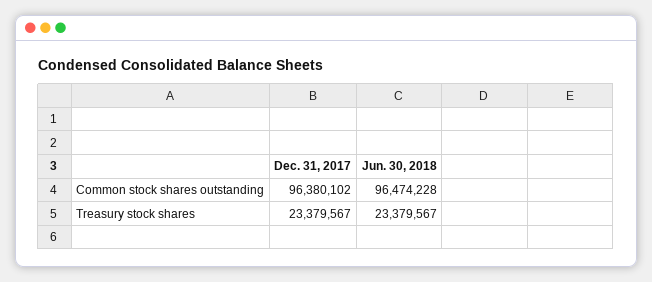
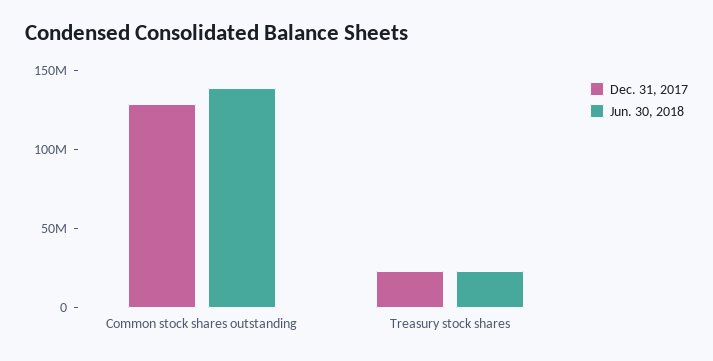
Dec. 31, 2017, Common stock shares outstanding: 96380102 -> 130000000
Jun. 30, 2018, Common stock shares outstanding: 96474228 -> 140000000

